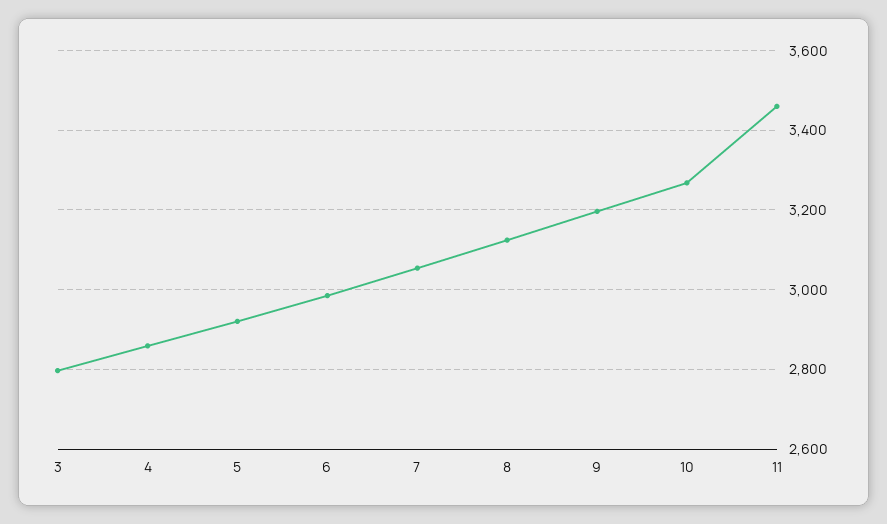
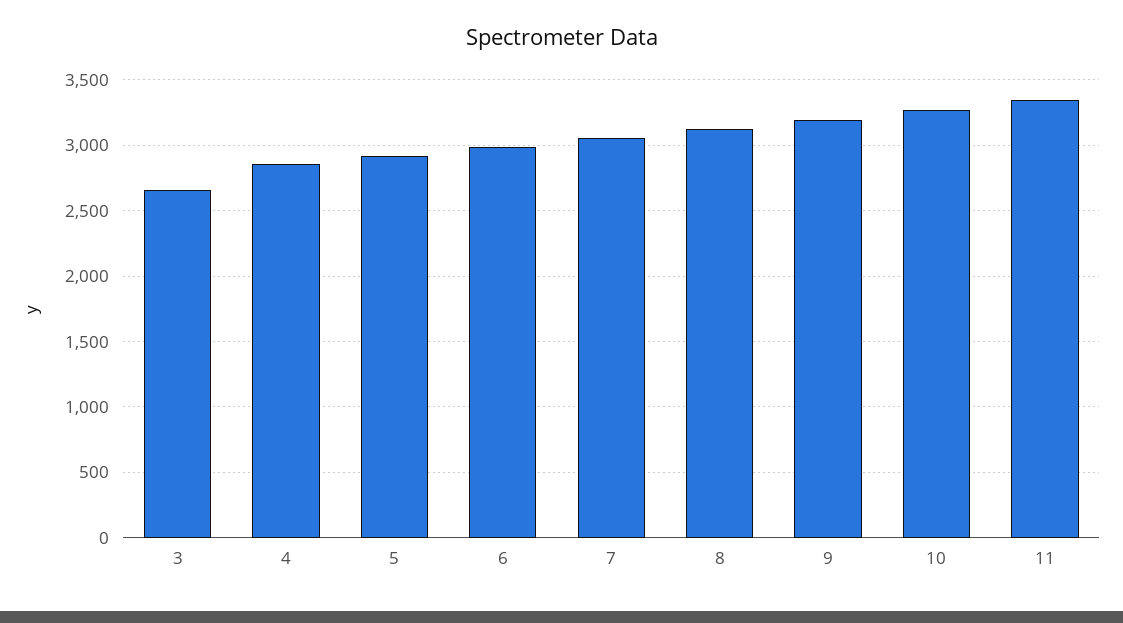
3: 2800 -> 2650
11: 3460 -> 3350

